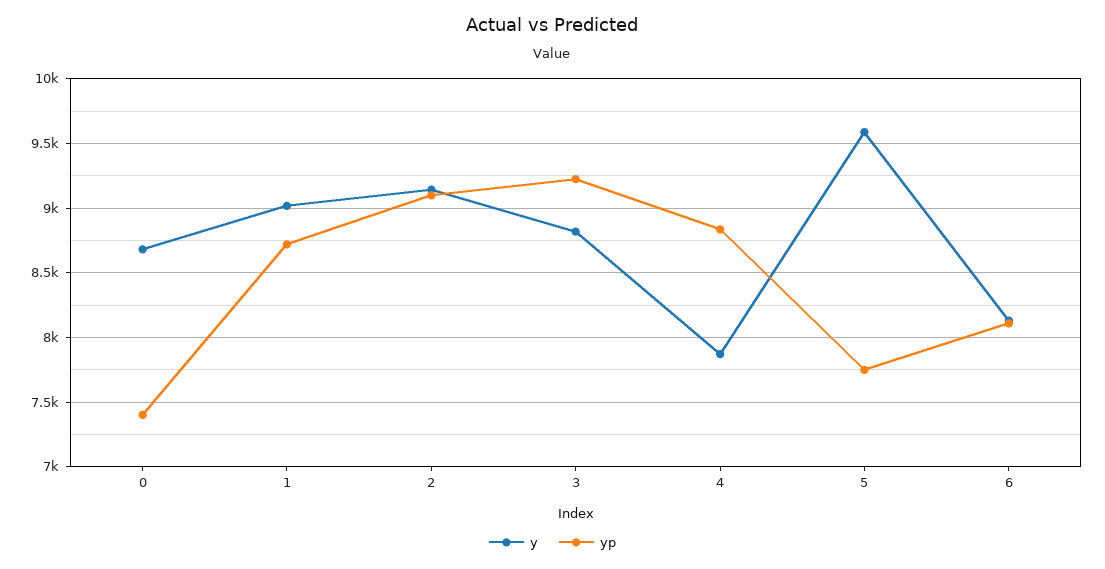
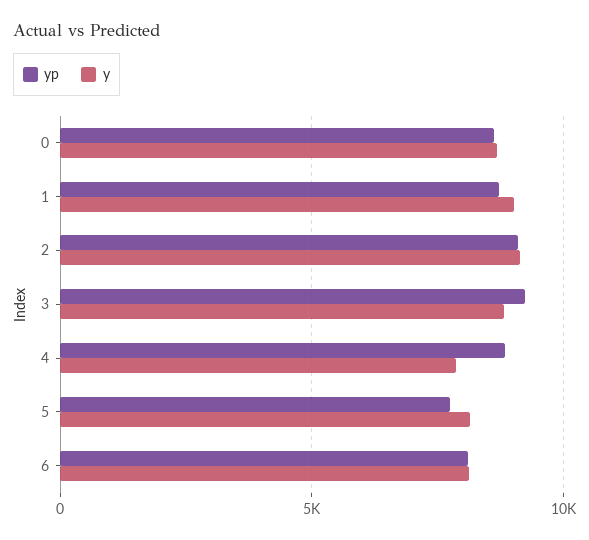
yp, 0: 7400 -> 8500
y, 5: 9600 -> 8000

